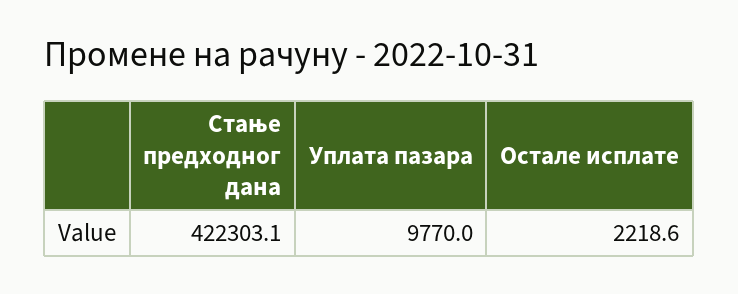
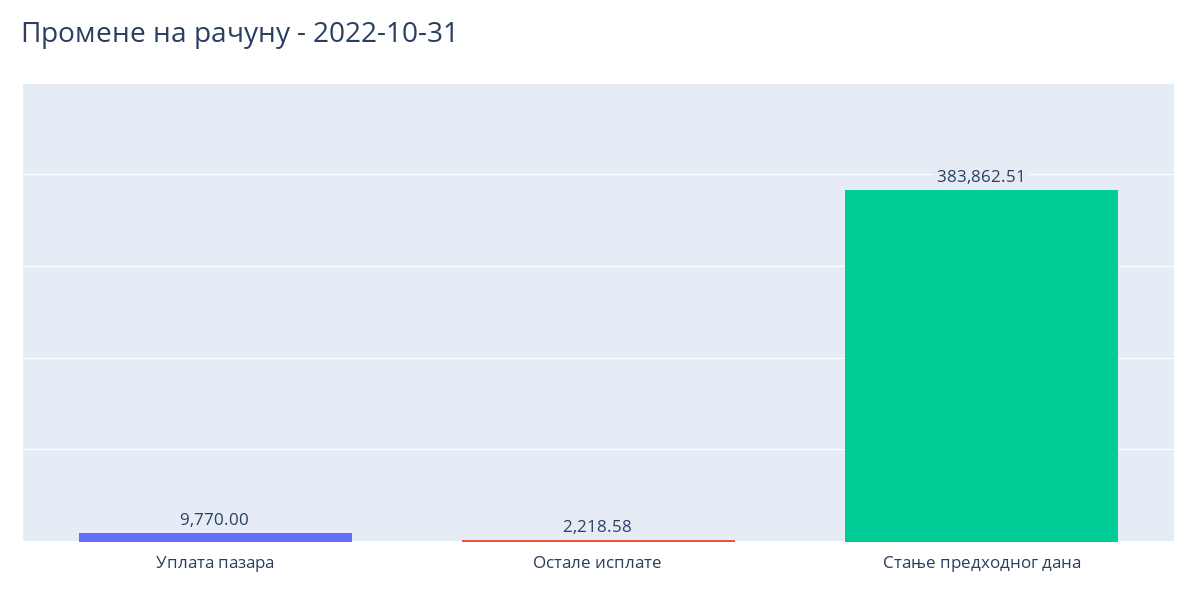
Стање предходног дана: 422303.1 -> 383862.51

